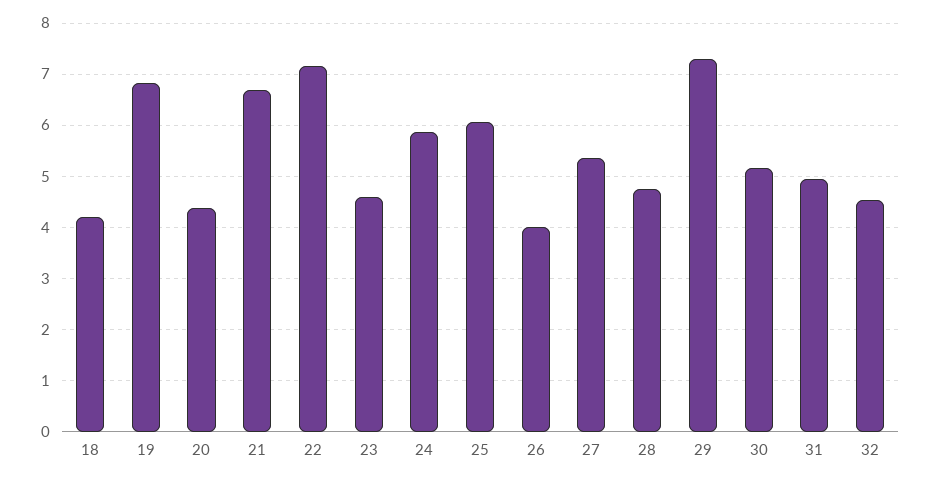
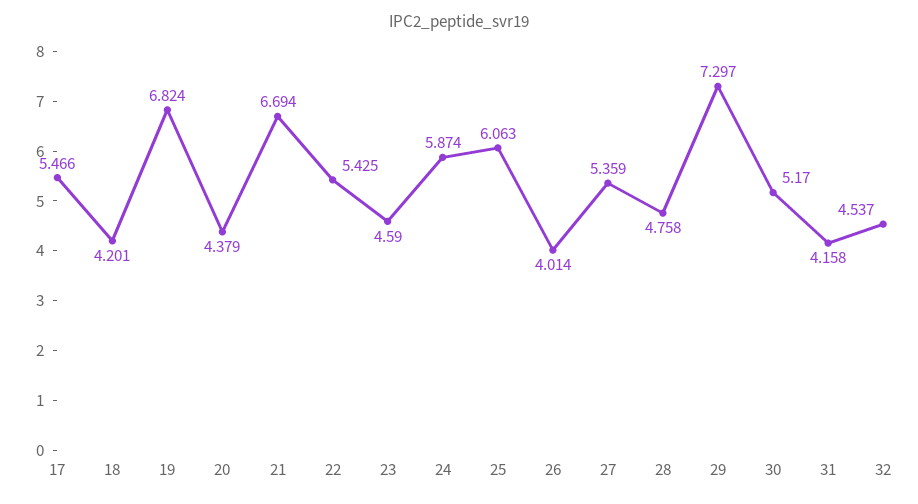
22: 7.2 -> 5.425
31: 5 -> 4.158
17: none -> 5.466

